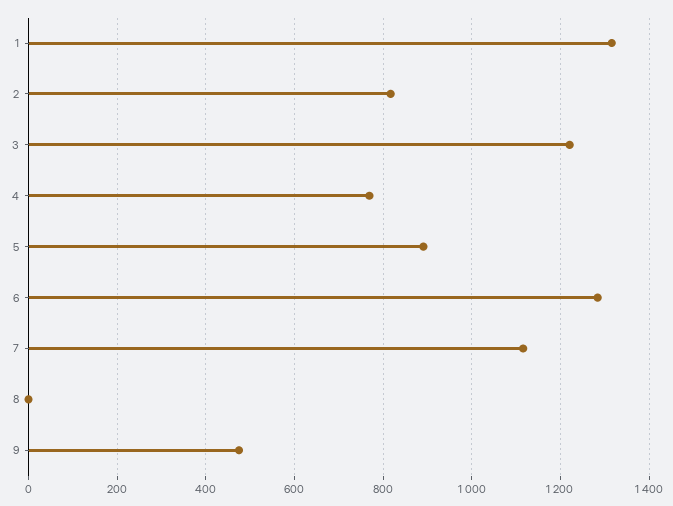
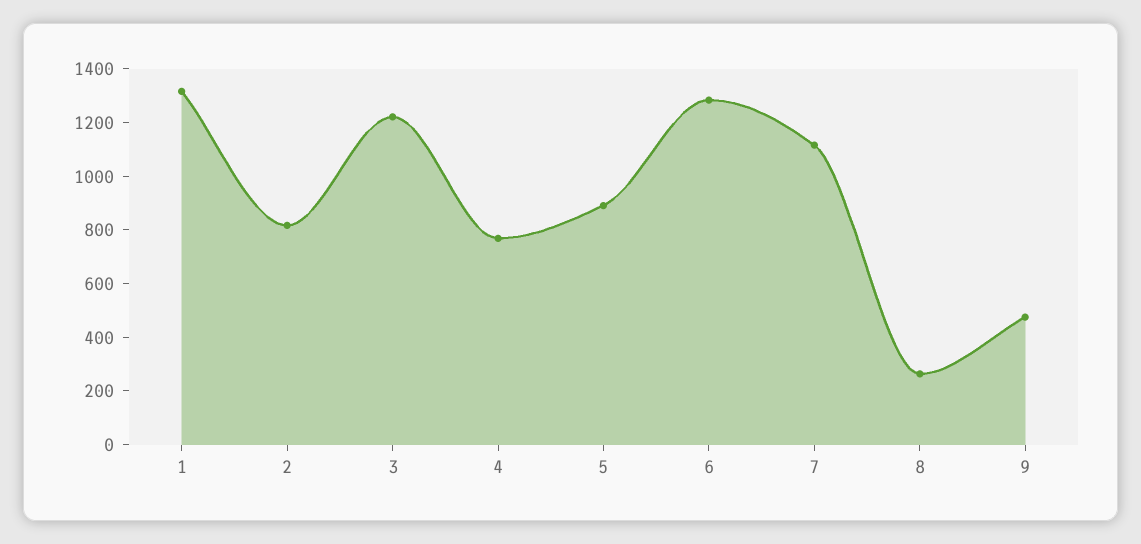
8: 0 -> 250

